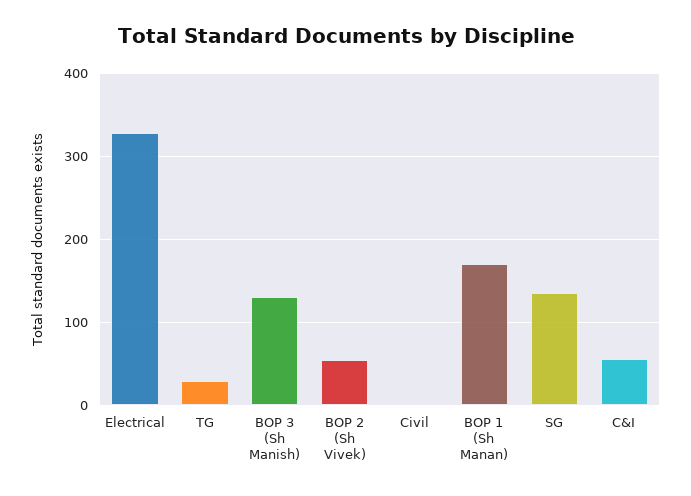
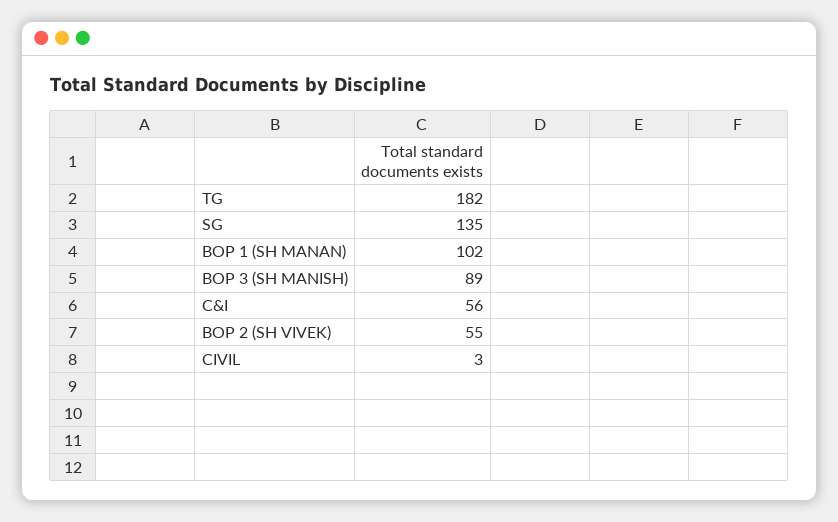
Electrical: 330 -> none
TG: 30 -> 182
BOP 3 (Sh Manish): 130 -> 89
BOP 1 (Sh Manan): 170 -> 102

